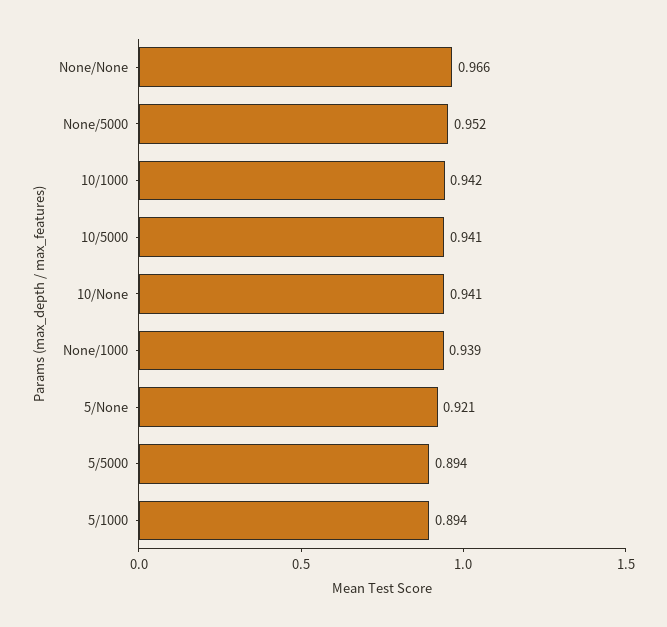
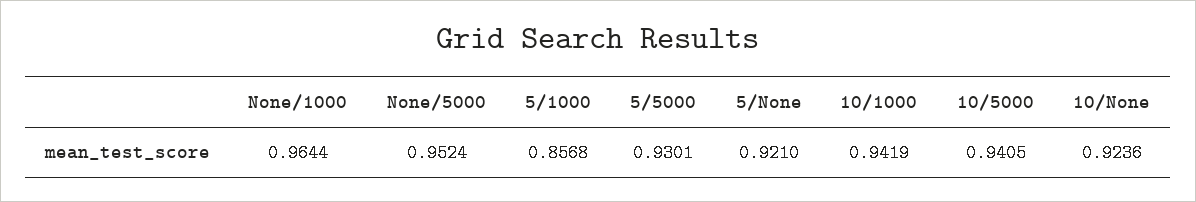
None/None: 0.966 -> none
10/None: 0.941 -> 0.9236
None/1000: 0.939 -> 0.9644
5/5000: 0.894 -> 0.9301
5/1000: 0.894 -> 0.8568

